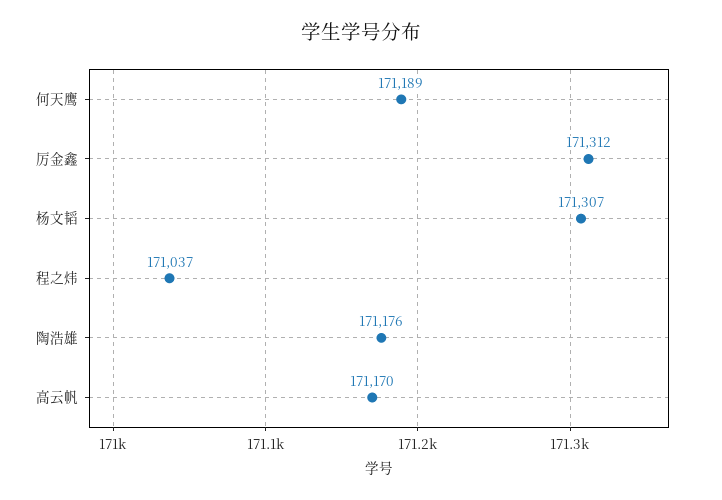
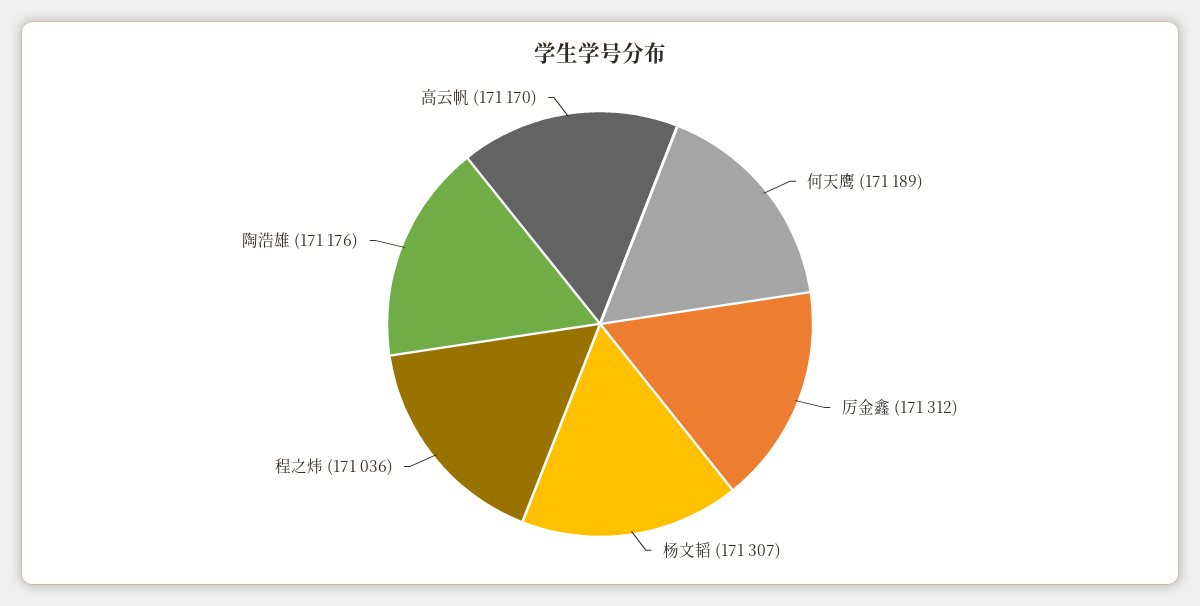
程之炜: 171037 -> 171036

